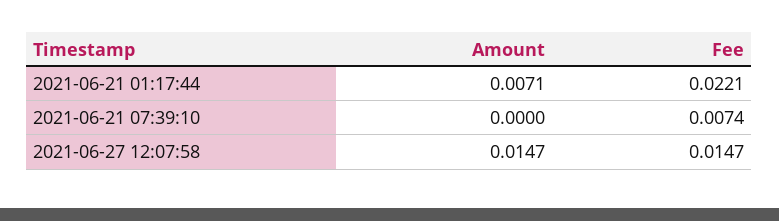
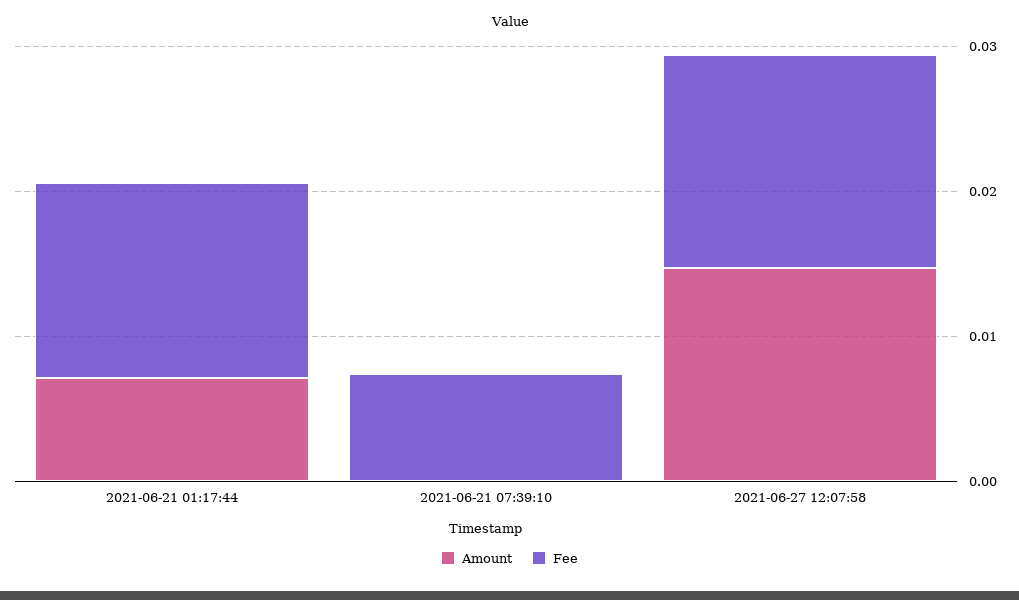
Fee, 2021-06-21 01:17:44: 0.0221 -> 0.014

